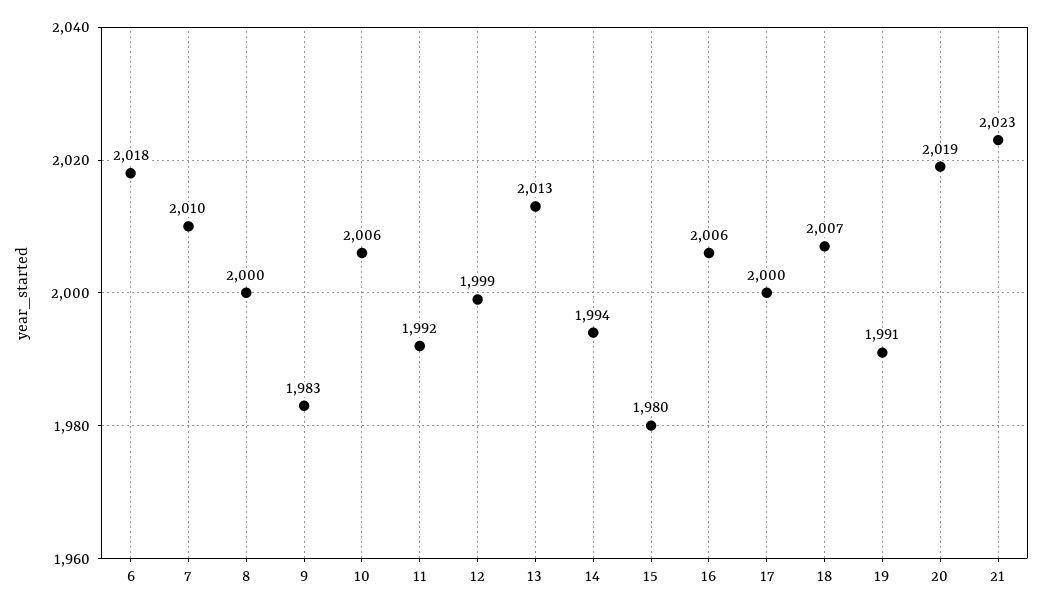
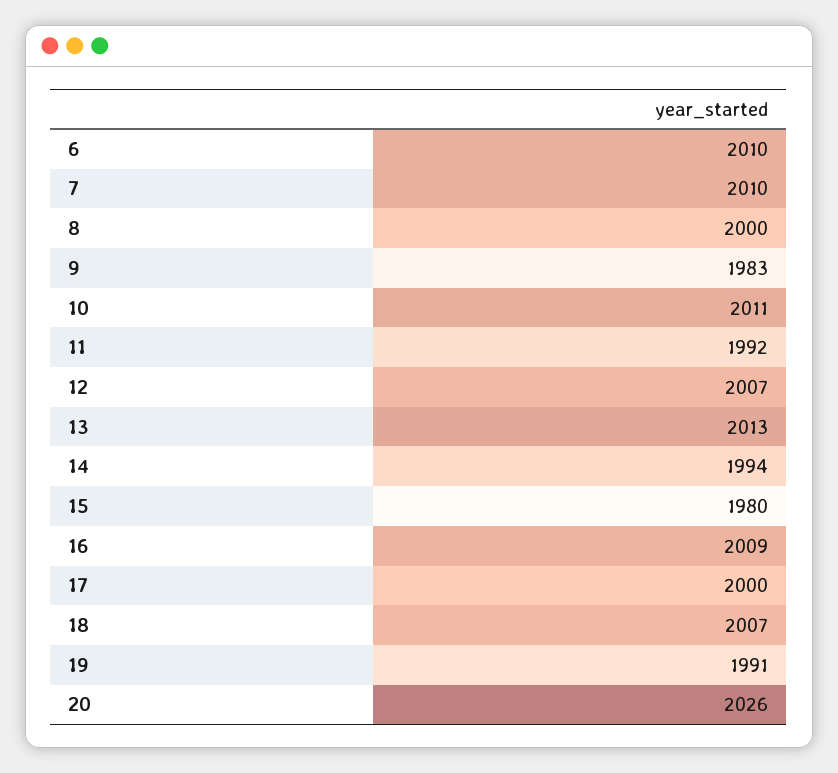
6: 2018 -> 2010
10: 2006 -> 2011
12: 1999 -> 2007
16: 2006 -> 2009
20: 2019 -> 2026
21: 2023 -> none

